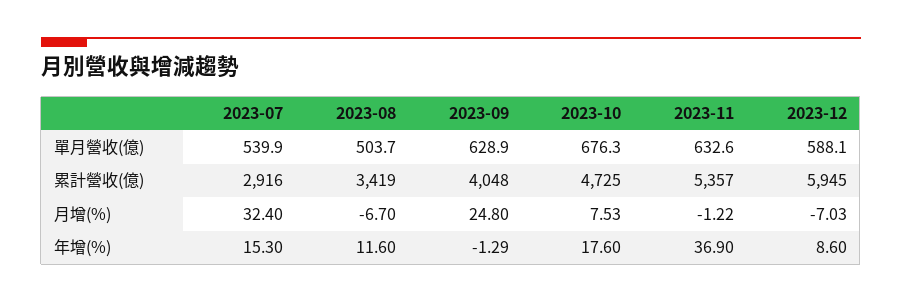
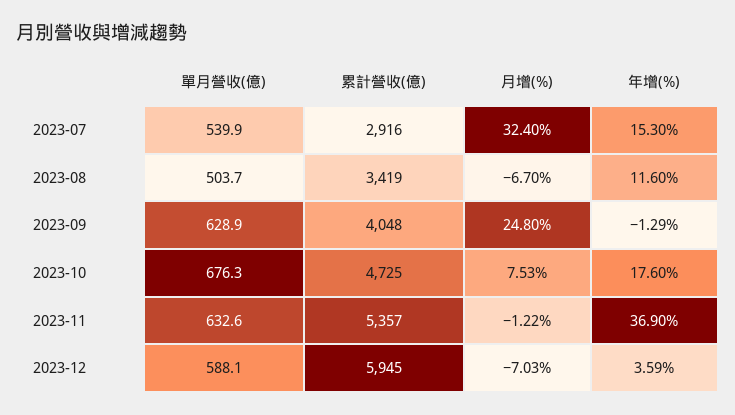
2023-12, 年增(%): 8.6 -> 3.59

